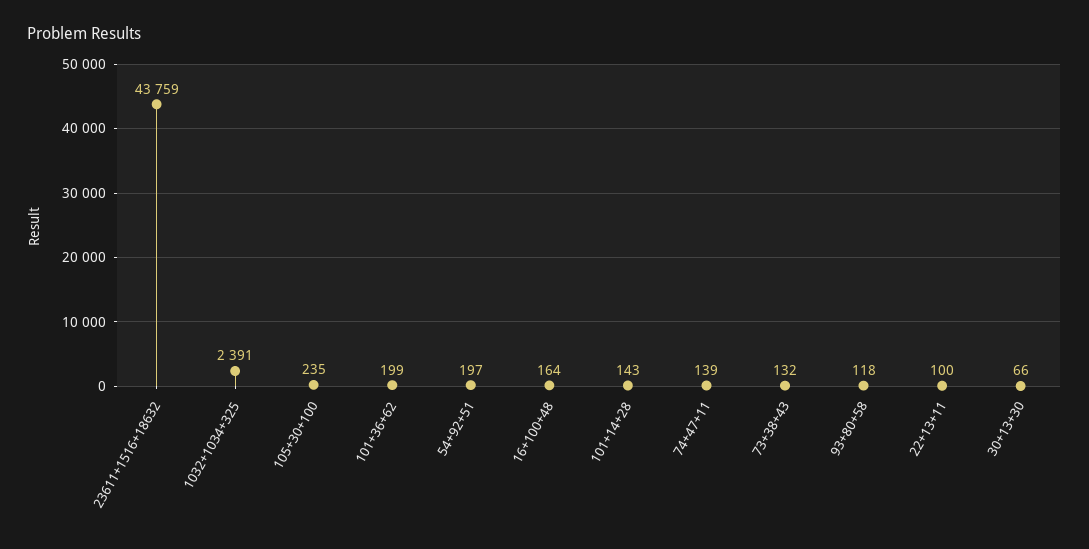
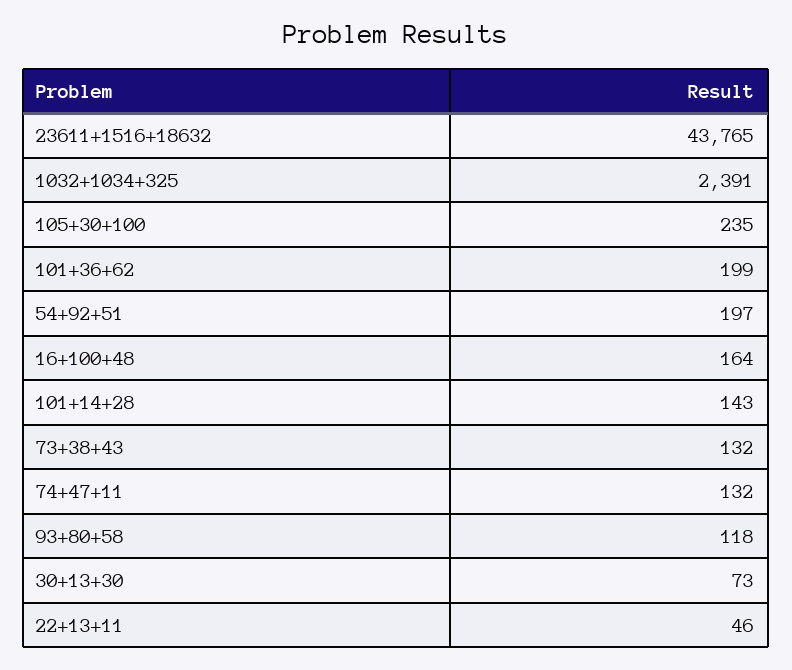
23611+1516+18632: 43759 -> 43765
74+47+11: 139 -> 132
22+13+11: 100 -> 46
30+13+30: 66 -> 73

